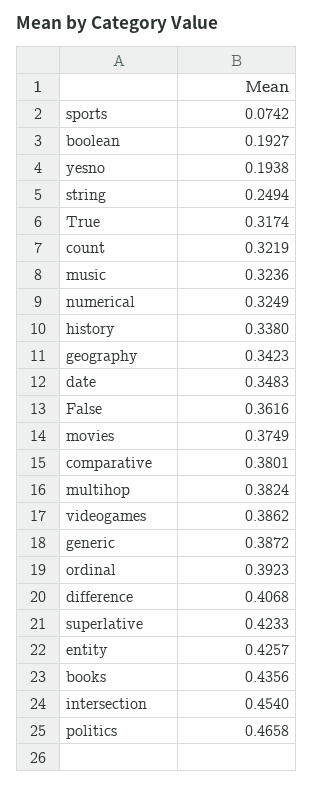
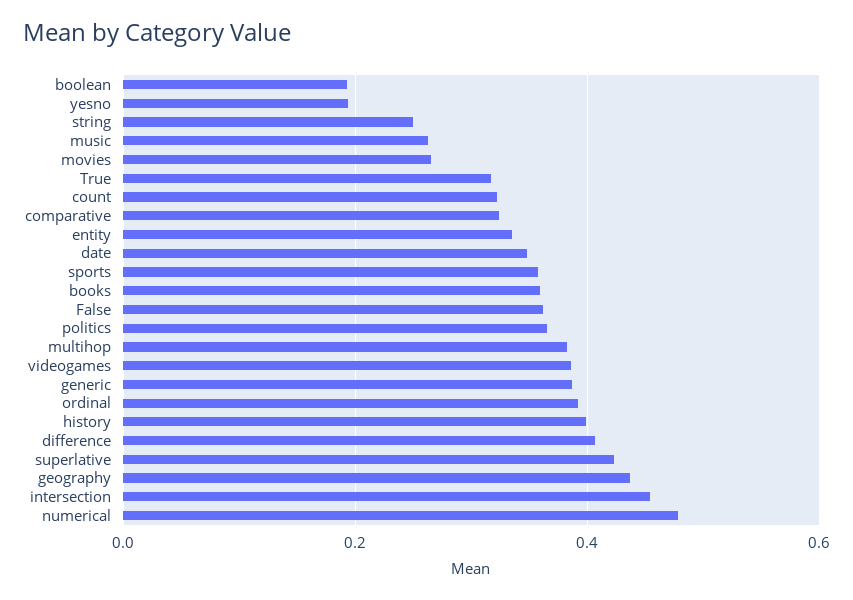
sports: 0.0742 -> 0.36
music: 0.3236 -> 0.26
numerical: 0.3249 -> 0.48
history: 0.338 -> 0.4
geography: 0.3423 -> 0.44
movies: 0.3749 -> 0.26
comparative: 0.3801 -> 0.32
entity: 0.4257 -> 0.34
books: 0.4356 -> 0.36
politics: 0.4658 -> 0.36

